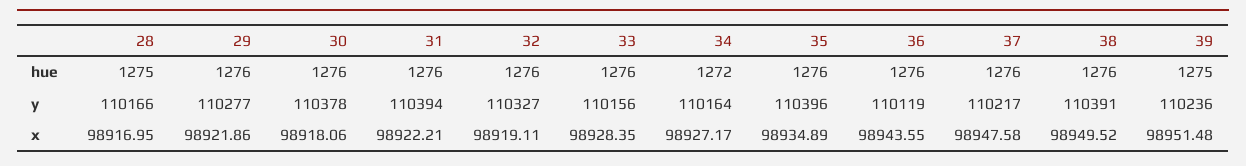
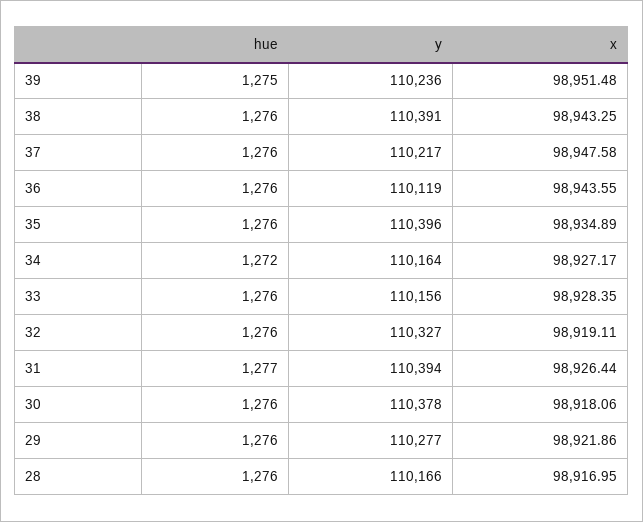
28, hue: 1275 -> 1276
31, hue: 1276 -> 1277
31, x: 98922.21 -> 98926.44
38, x: 98949.52 -> 98943.25

